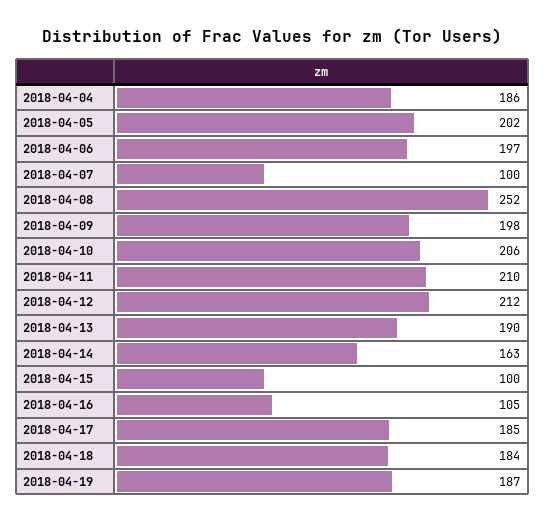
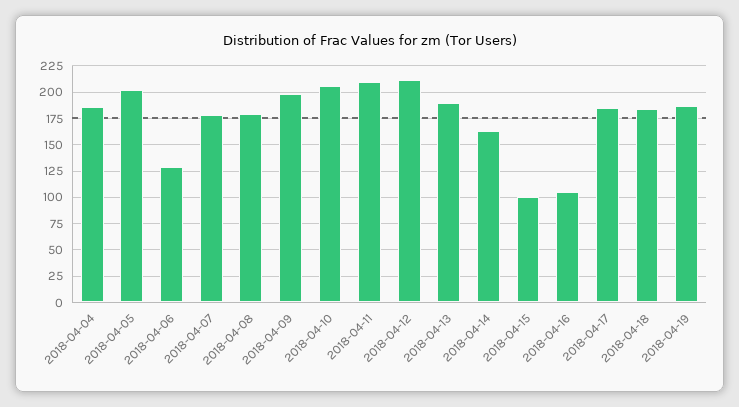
2018-04-06: 197 -> 125
2018-04-07: 100 -> 175
2018-04-08: 252 -> 175

